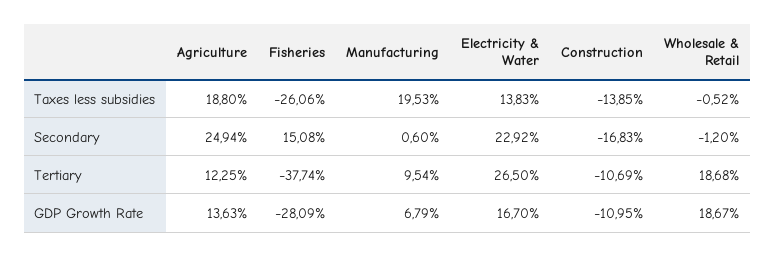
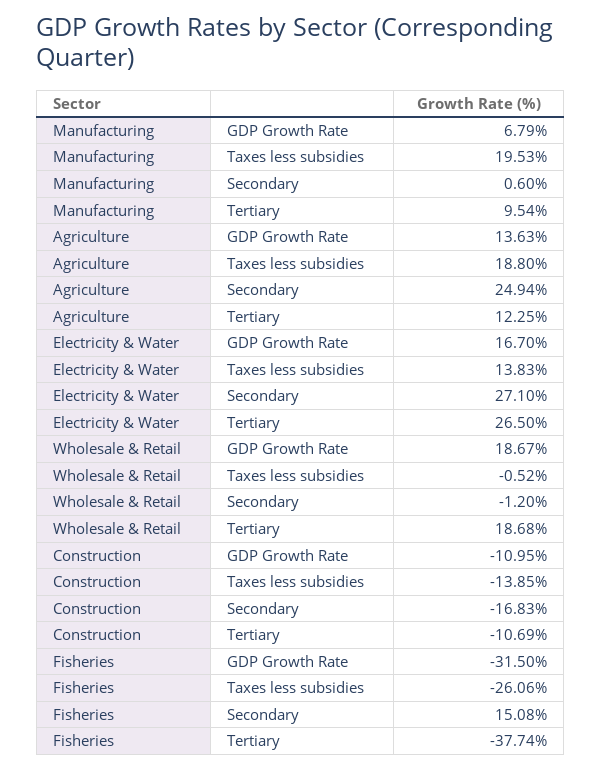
Electricity & Water, Secondary: 22.92 -> 27.1
Fisheries, GDP Growth Rate: -28.09 -> -31.5

